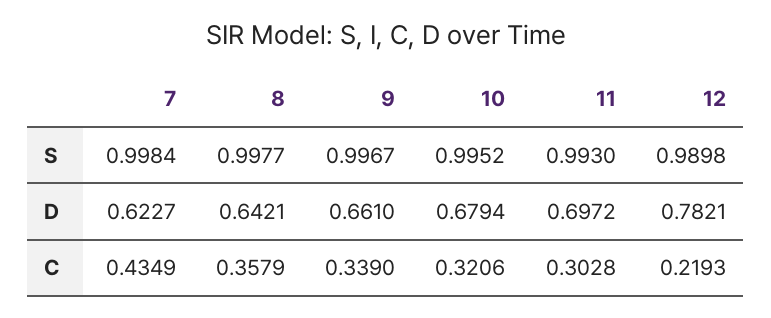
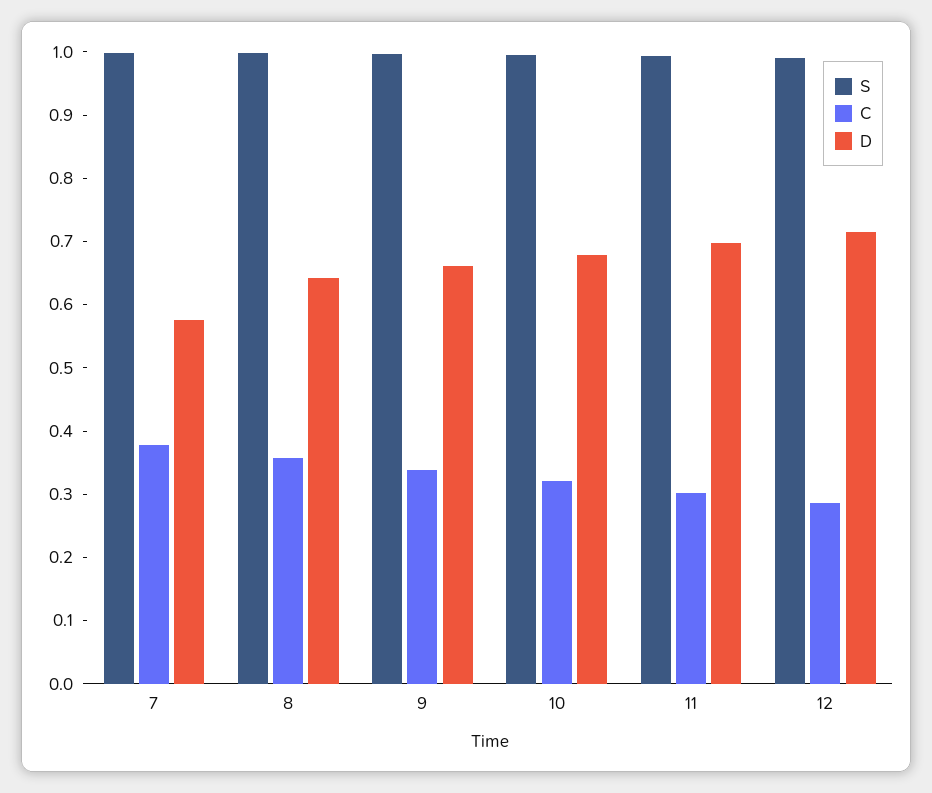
D, 7: 0.6227 -> 0.58
D, 12: 0.7821 -> 0.72
C, 7: 0.4349 -> 0.38
C, 12: 0.2193 -> 0.28

